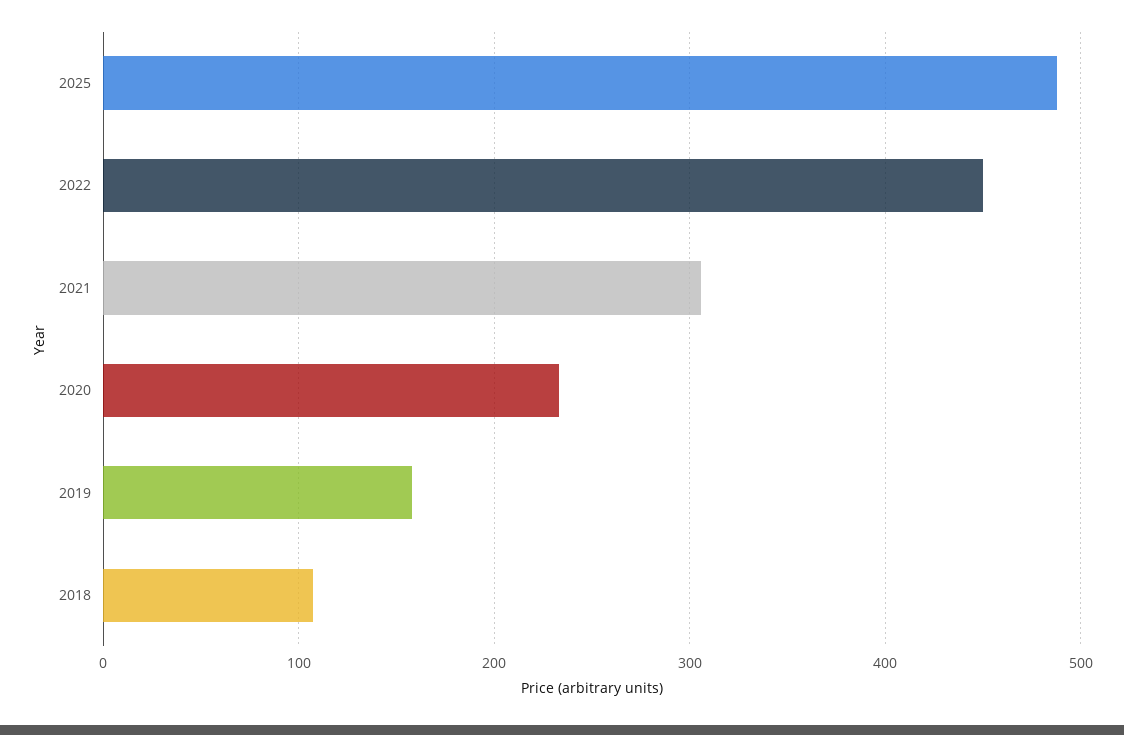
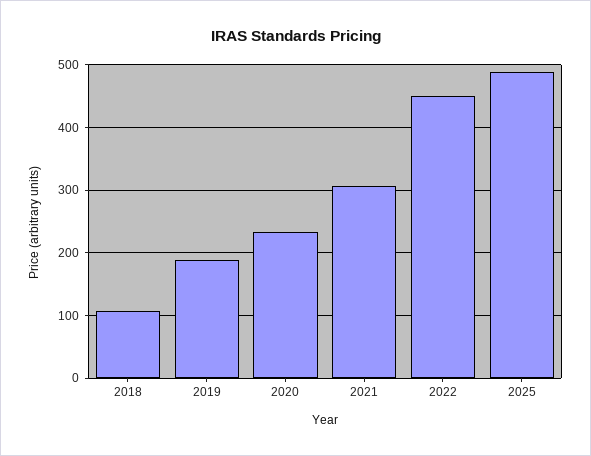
2019: 160 -> 190

